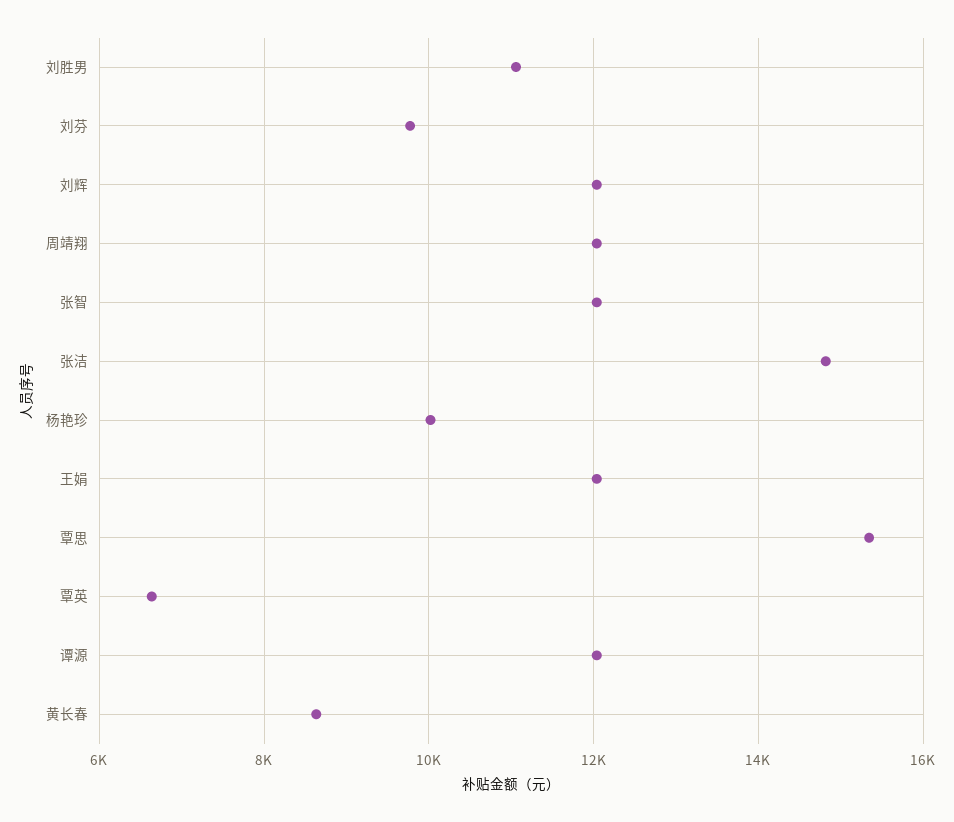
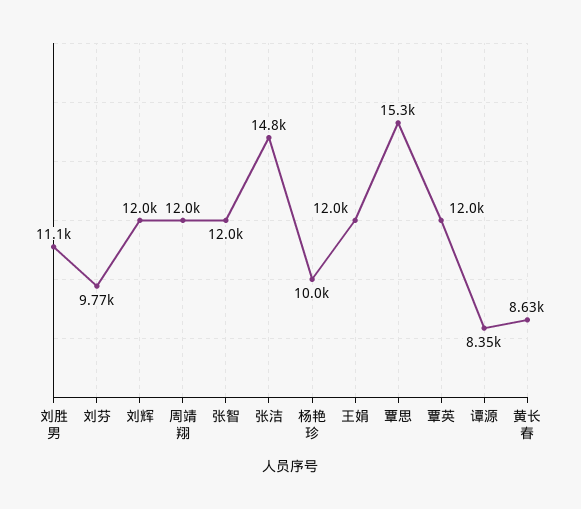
覃英: 6600 -> 12000
谭源: 12000 -> 8350

